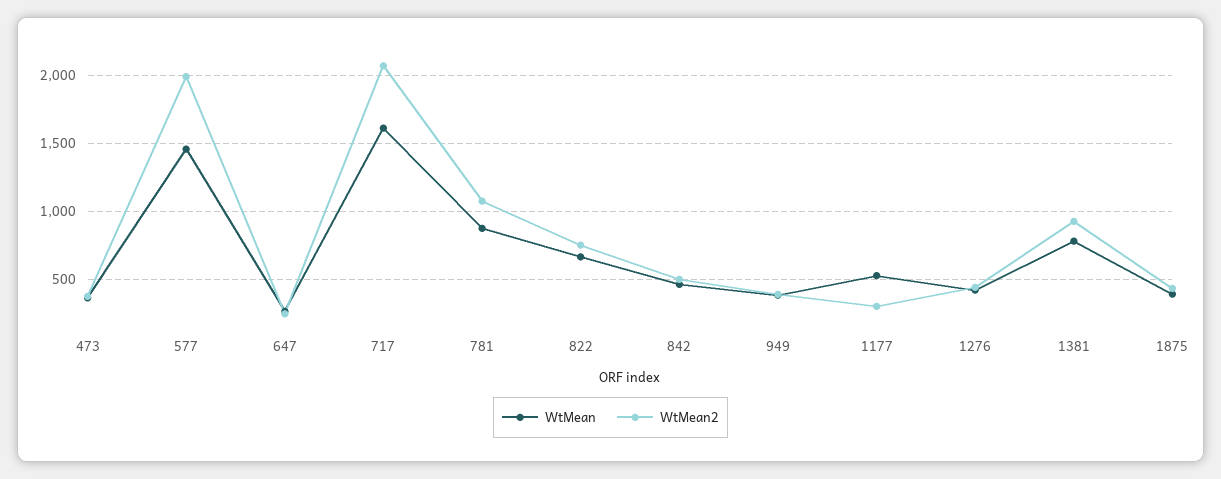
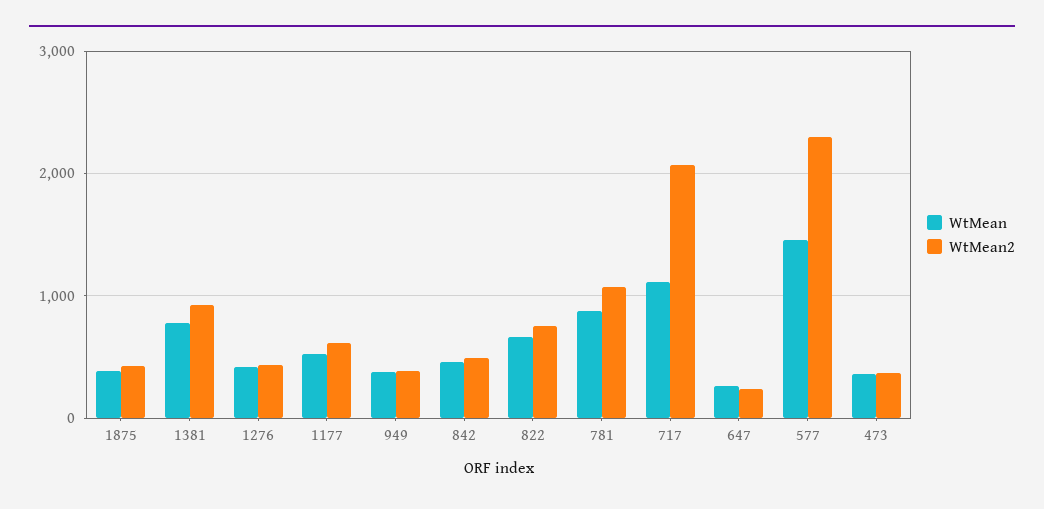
WtMean2, 577: 2000 -> 2300
WtMean, 717: 1600 -> 1100
WtMean2, 1177: 300 -> 600

